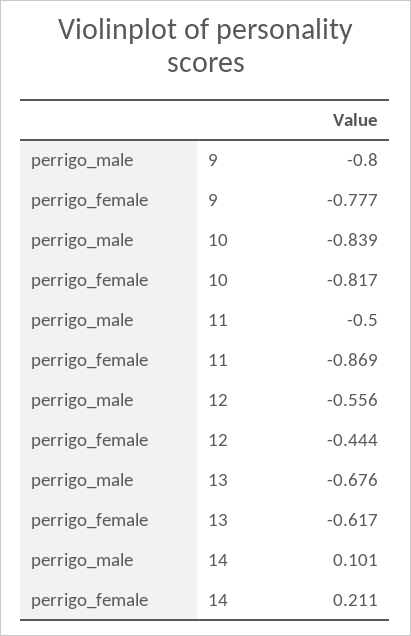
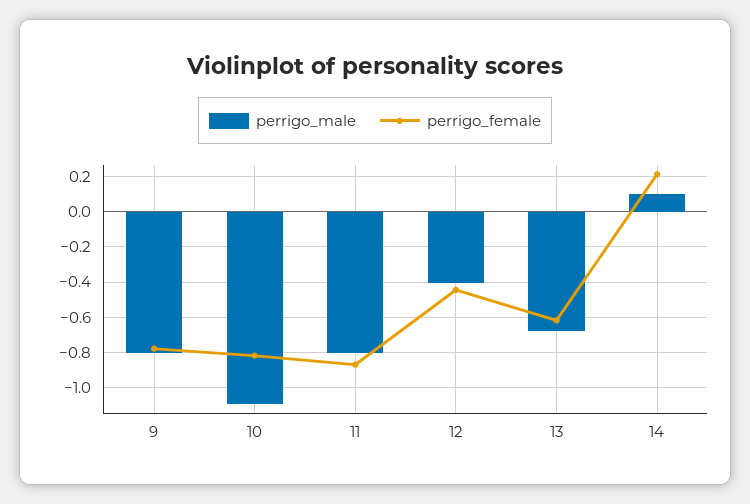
perrigo_male, 10: -0.839 -> -1.1
perrigo_male, 11: -0.5 -> -0.8
perrigo_male, 12: -0.556 -> -0.4

